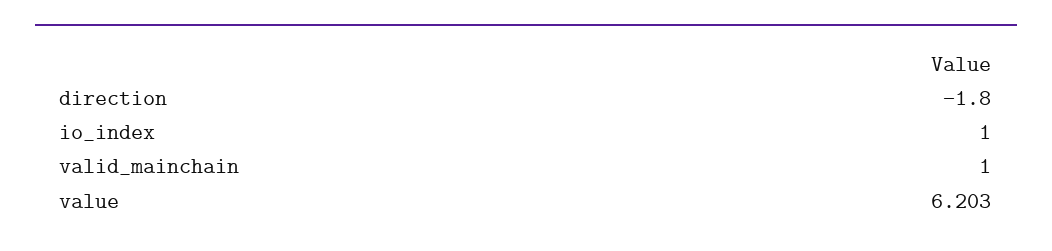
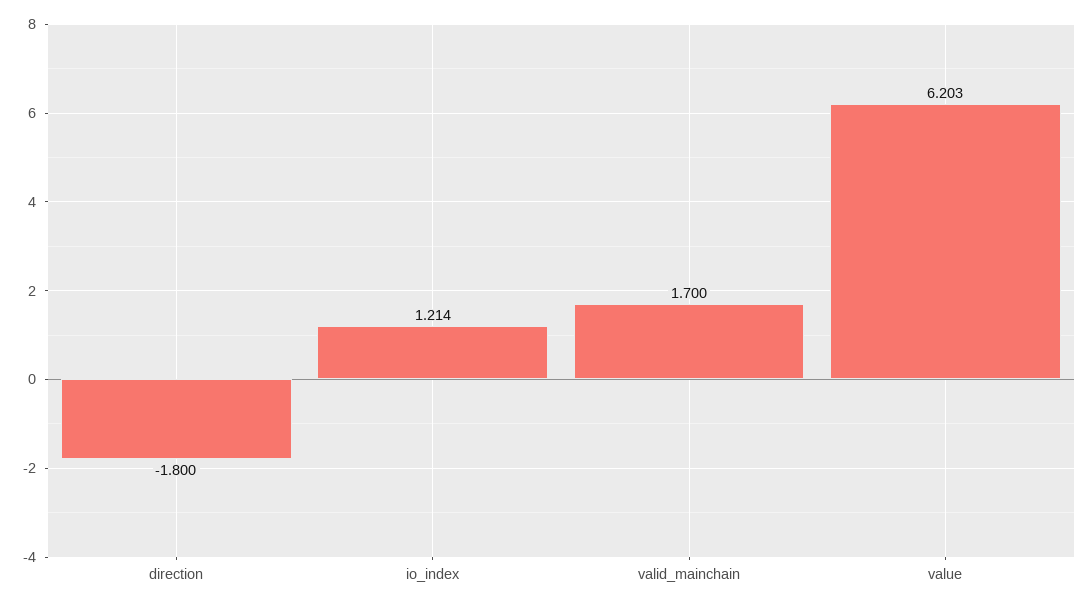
io_index: 1 -> 1.214
valid_mainchain: 1 -> 1.7

